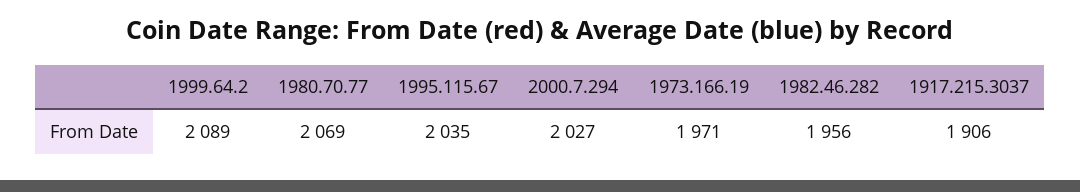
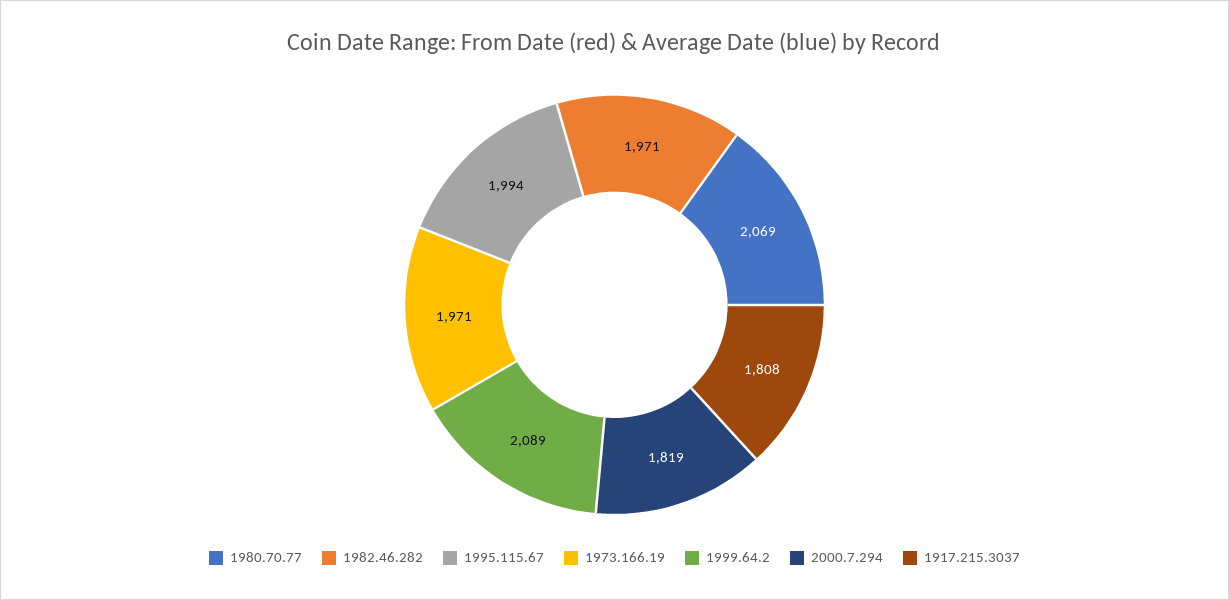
1995.115.67: 2035 -> 1994
2000.7.294: 2027 -> 1819
1982.46.282: 1956 -> 1971
1917.215.3037: 1906 -> 1808

